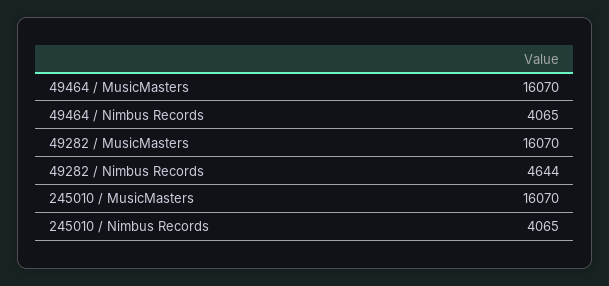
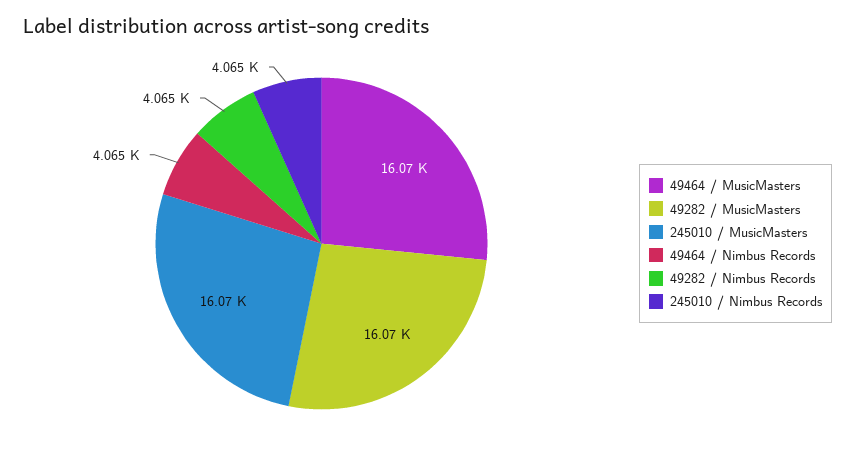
49282 / Nimbus Records: 4644 -> 4065

